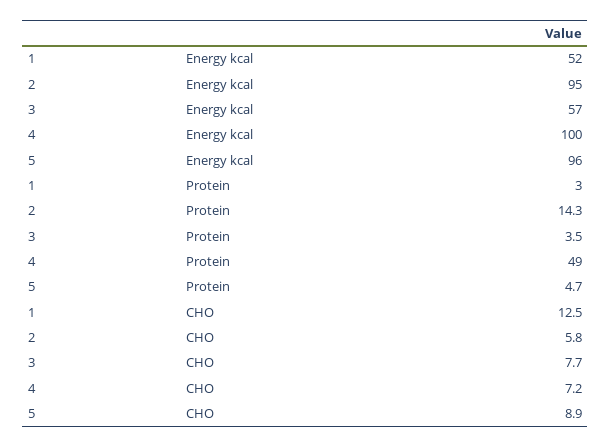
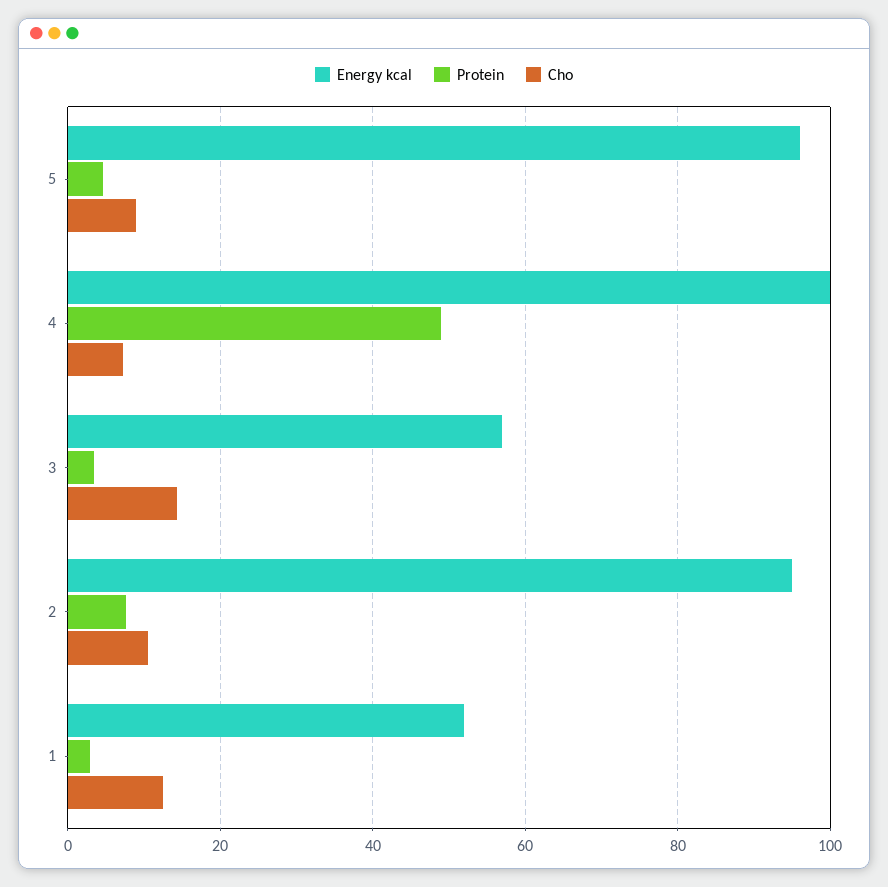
Protein, 2: 14.3 -> 8
CHO, 2: 5.8 -> 10
CHO, 3: 7.7 -> 14

